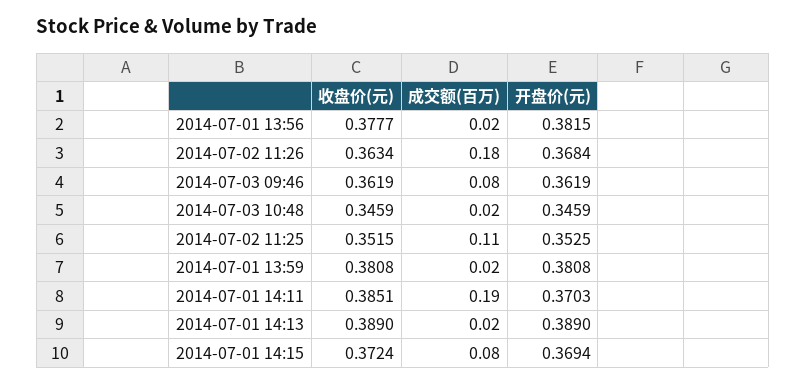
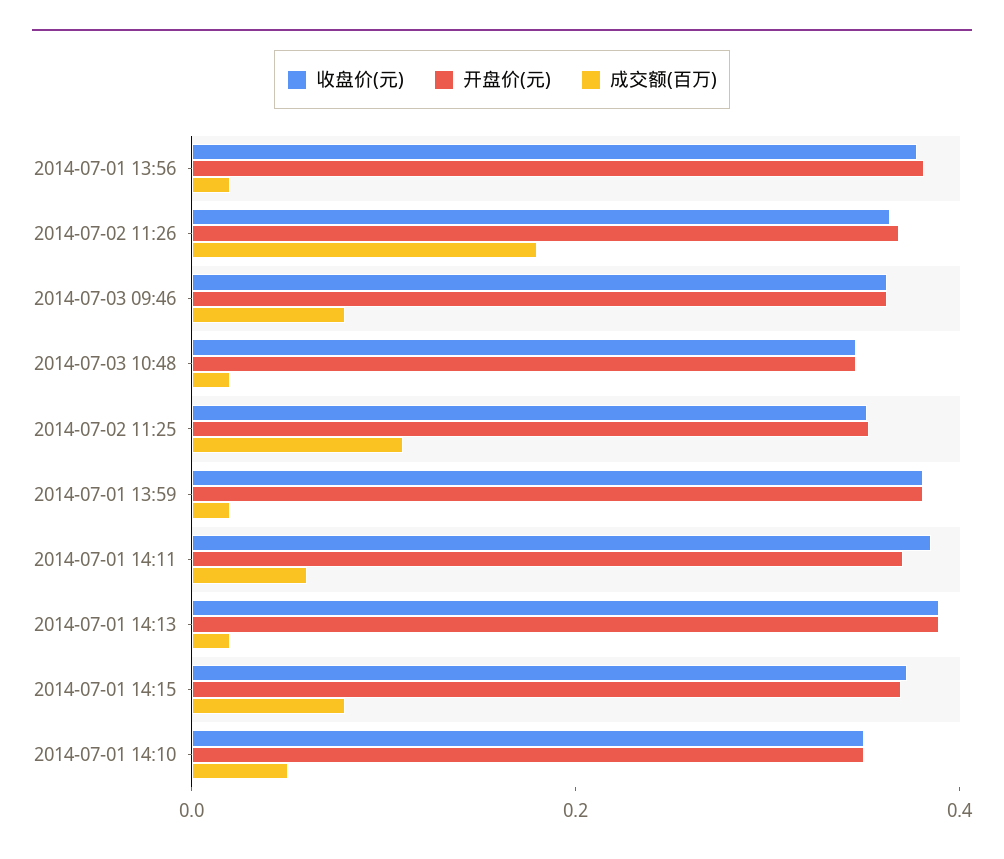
成交额(百万), 2014-07-01 14:11: 0.19 -> 0.05
收盘价(元), 2014-07-01 14:10: none -> 0.35
开盘价(元), 2014-07-01 14:10: none -> 0.35
成交额(百万), 2014-07-01 14:10: none -> 0.05

